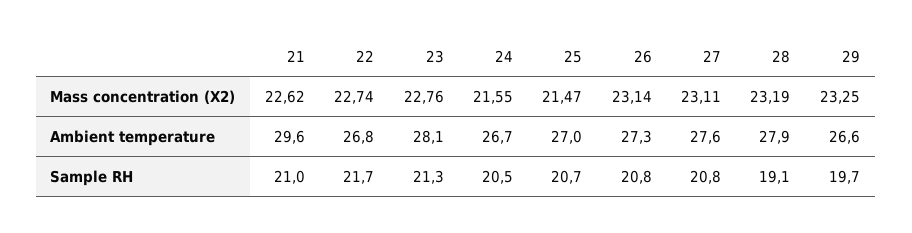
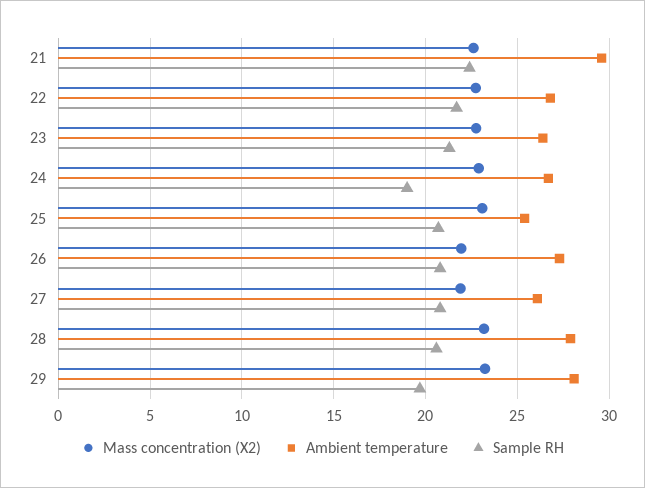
Mass concentration (X2), 24: 21.55 -> 23
Mass concentration (X2), 25: 21.47 -> 23
Mass concentration (X2), 26: 23.14 -> 22
Mass concentration (X2), 27: 23.11 -> 22
Ambient temperature, 23: 28.1 -> 26.5
Ambient temperature, 25: 27 -> 25.5
Ambient temperature, 27: 27.6 -> 26
Ambient temperature, 29: 26.6 -> 28
Sample RH, 21: 21 -> 22.5
Sample RH, 24: 20.5 -> 19
Sample RH, 28: 19.1 -> 20.5

